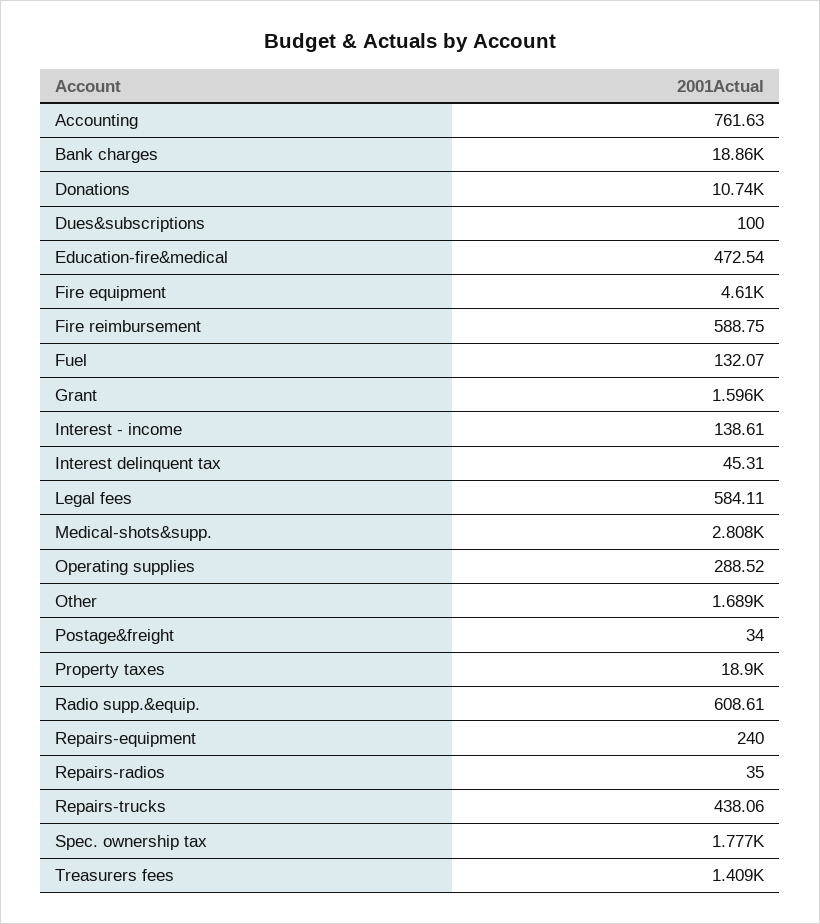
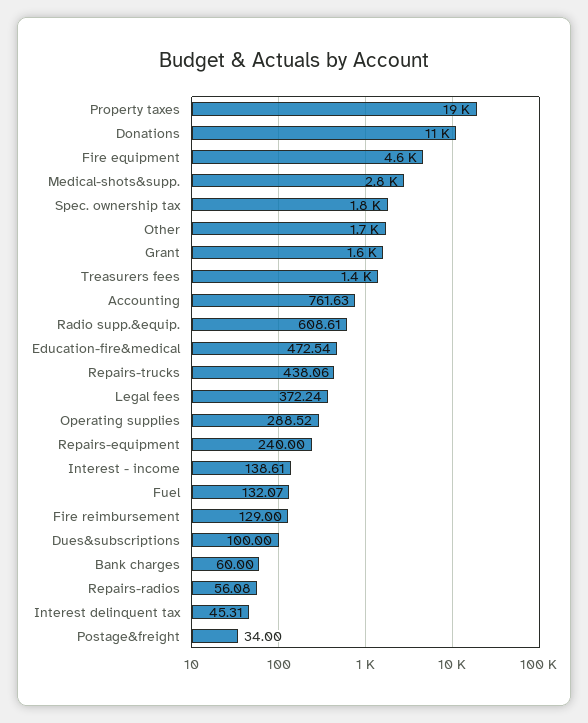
Bank charges: 18860 -> 60
Fire reimbursement: 588.75 -> 129
Legal fees: 584.11 -> 372.24
Repairs-radios: 35 -> 56.08

